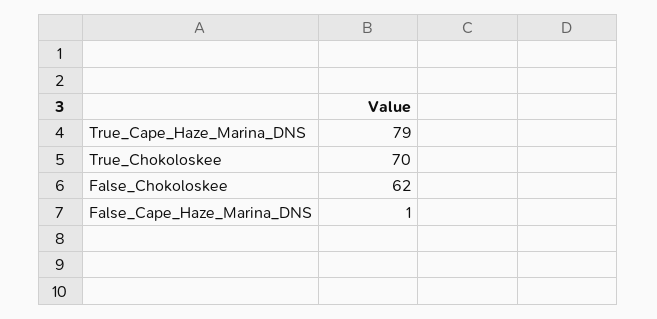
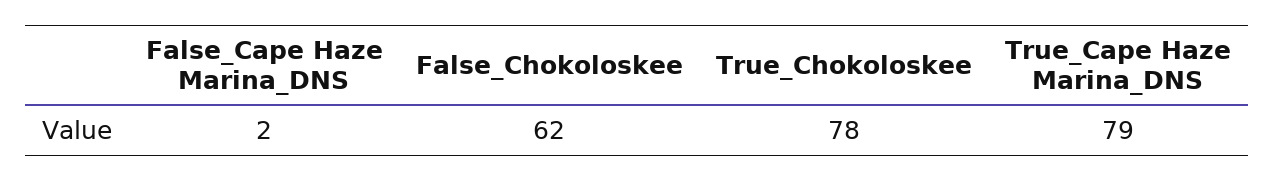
True_Chokoloskee: 70 -> 78
False_Cape_Haze_Marina_DNS: 1 -> 2

